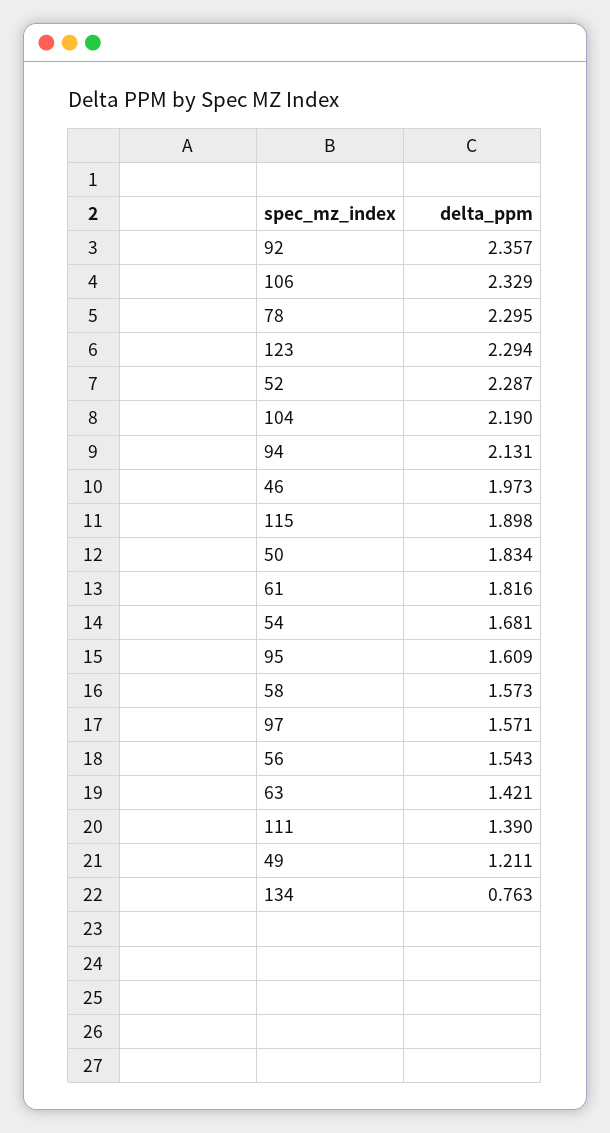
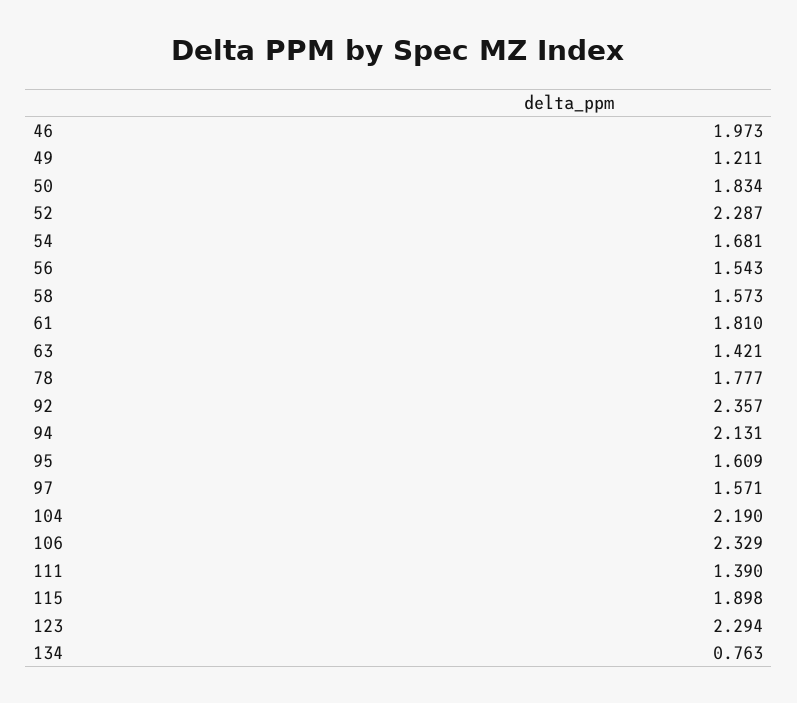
78: 2.295 -> 1.777
61: 1.816 -> 1.81

